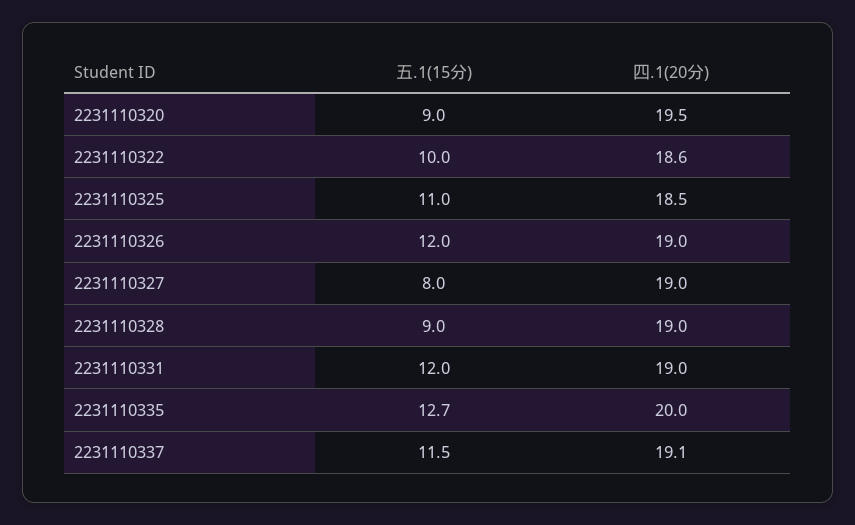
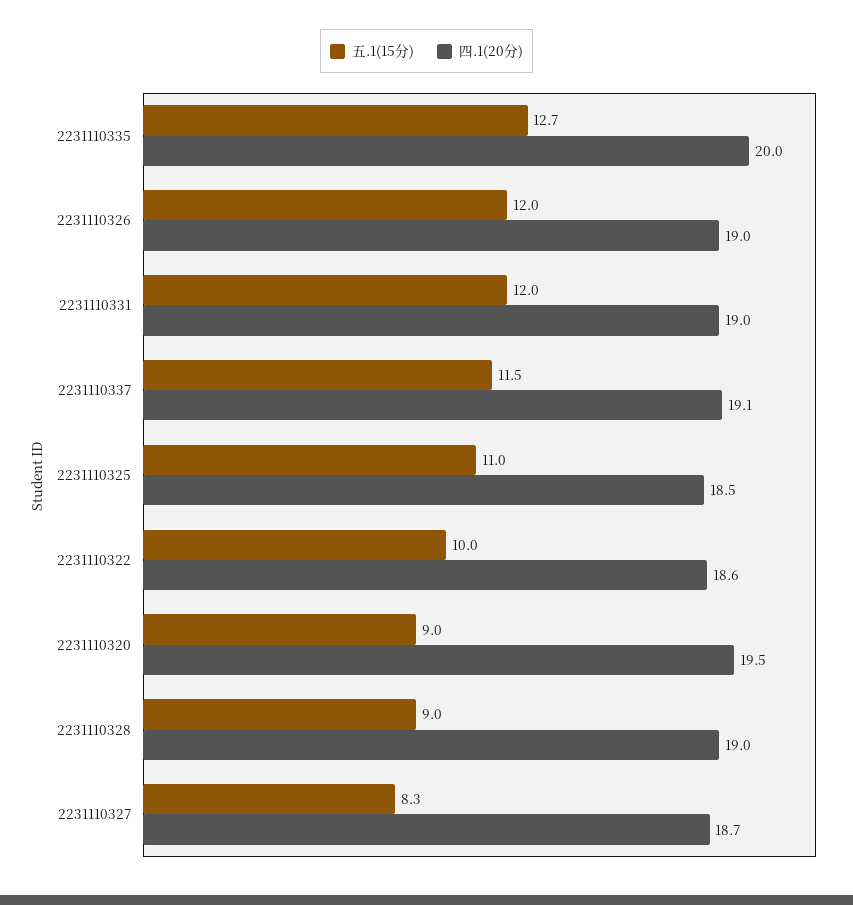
五.1(15分), 2231110327: 8 -> 8.3
四.1(20分), 2231110327: 19 -> 18.7

